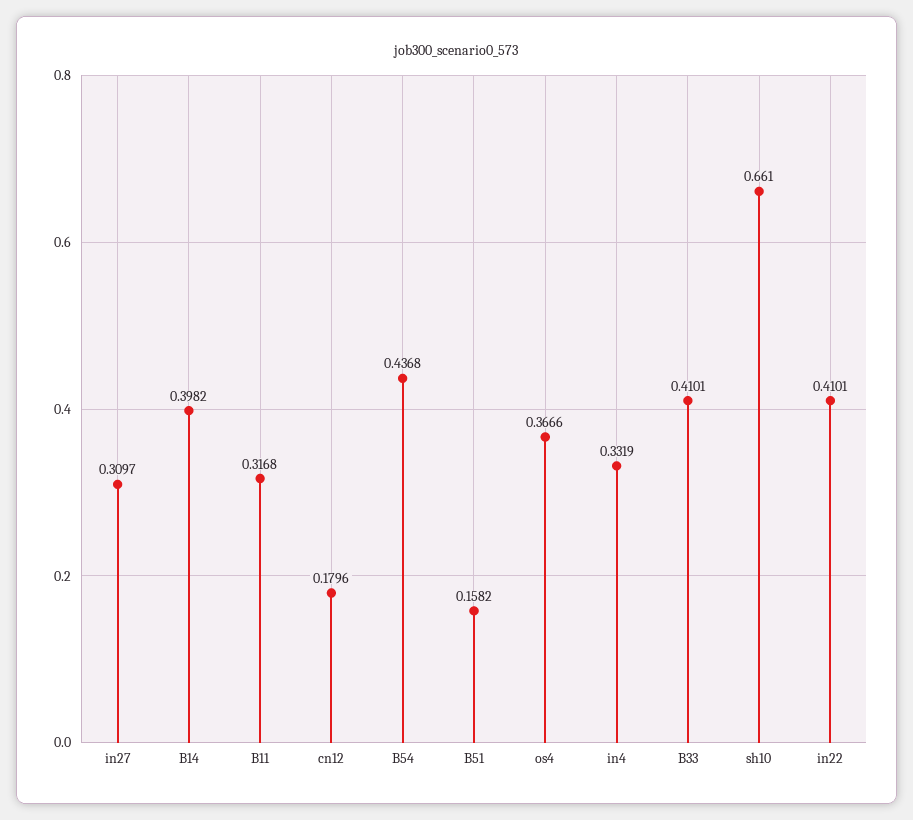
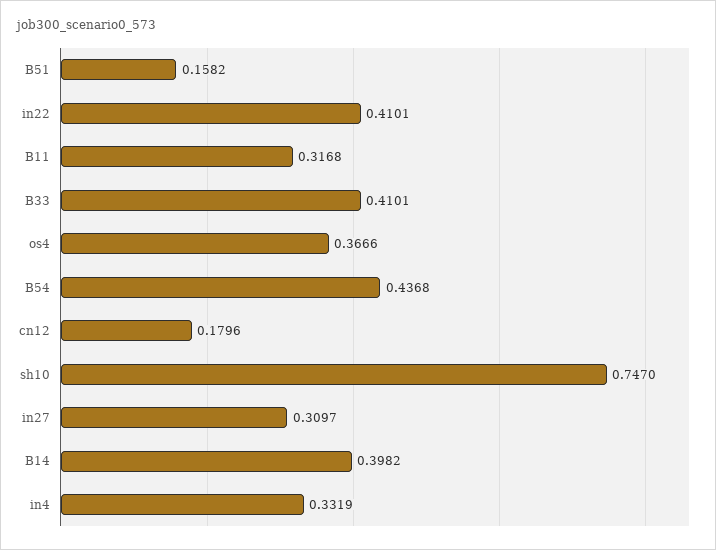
sh10: 0.661 -> 0.747

